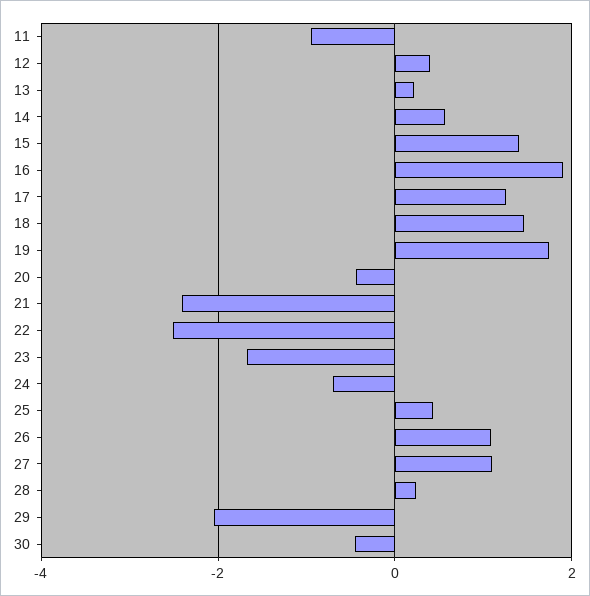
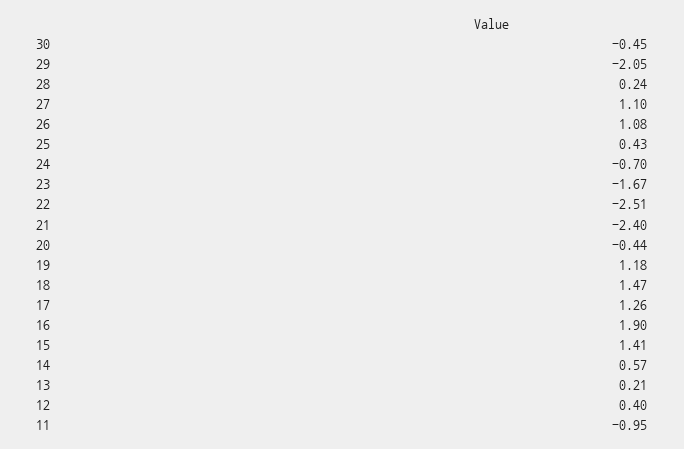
19: 1.8 -> 1.18

